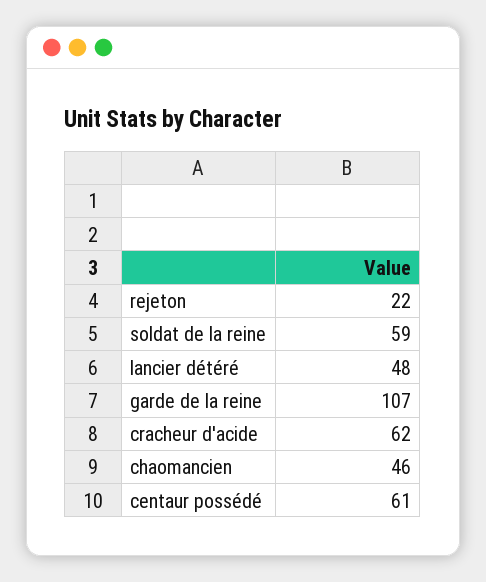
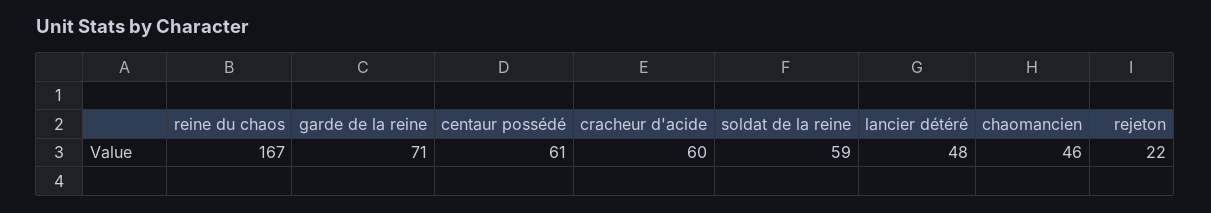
garde de la reine: 107 -> 71
cracheur d'acide: 62 -> 60
reine du chaos: none -> 167

